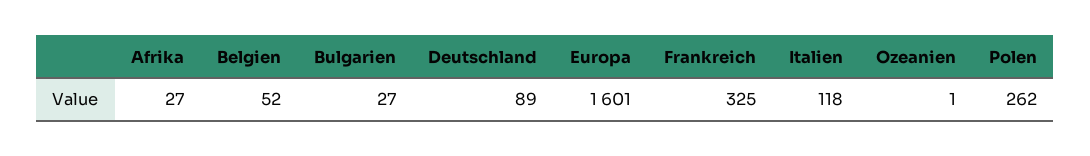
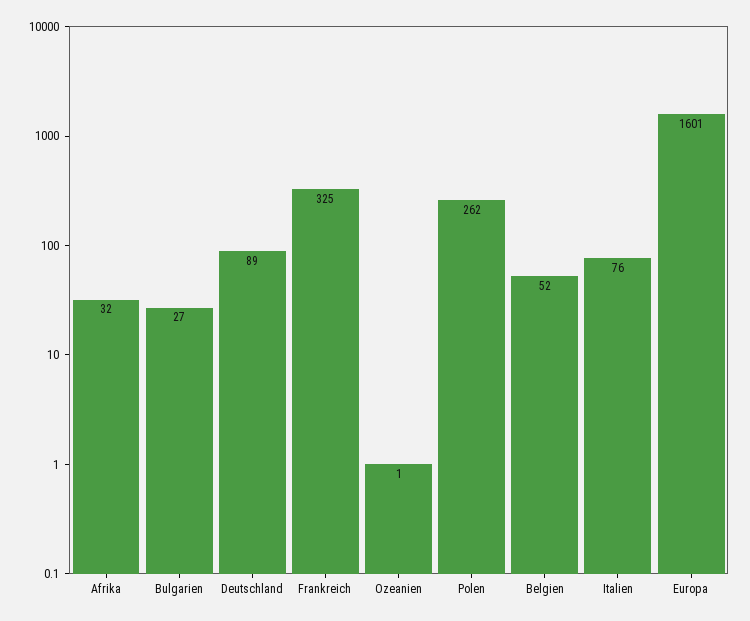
Afrika: 27 -> 32
Italien: 118 -> 76

